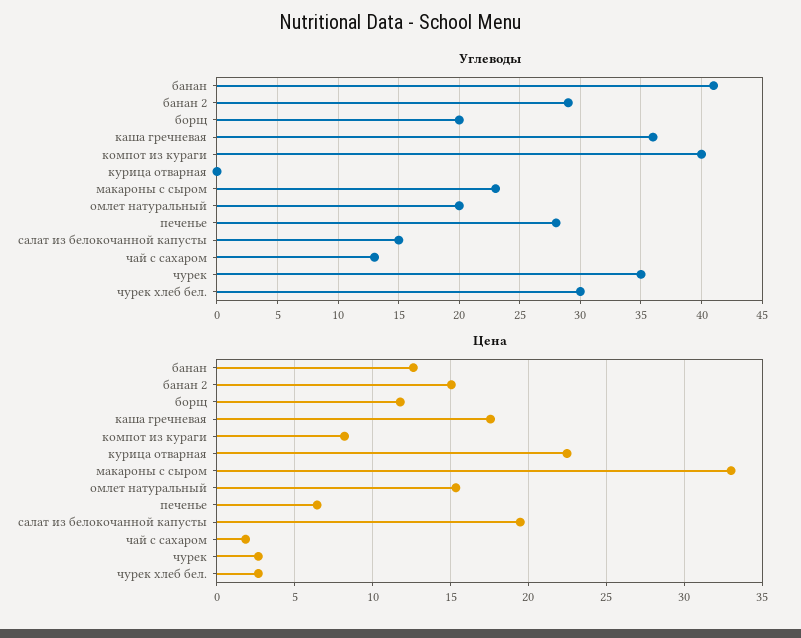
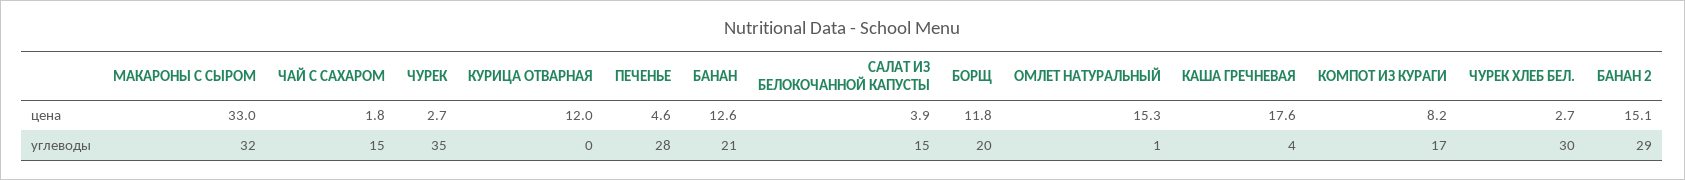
Углеводы, банан: 41 -> 21
Углеводы, каша гречневая: 36 -> 4
Углеводы, компот из кураги: 40 -> 17
Углеводы, макароны с сыром: 23 -> 32
Углеводы, омлет натуральный: 20 -> 1
Углеводы, чай с сахаром: 13 -> 15
Цена, курица отварная: 22.5 -> 12
Цена, печенье: 6.5 -> 4.6
Цена, салат из белокочанной капусты: 19.5 -> 3.9

